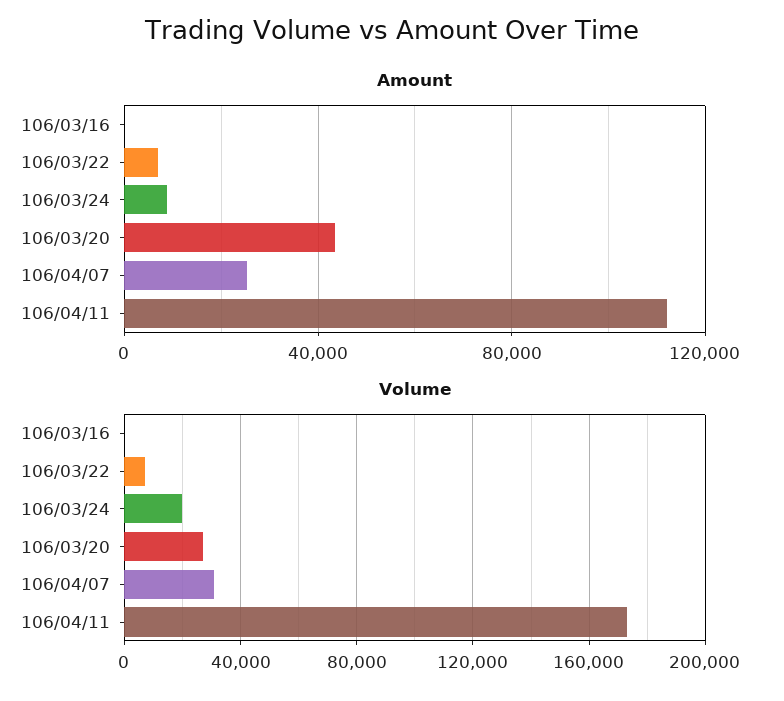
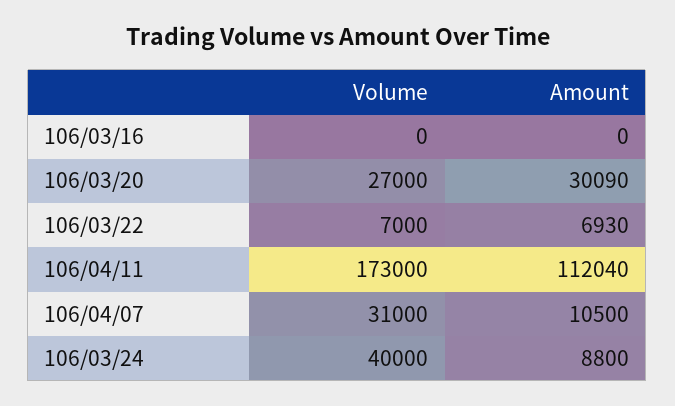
Amount, 106/03/20: 45000 -> 30090
Amount, 106/04/07: 25000 -> 10500
Volume, 106/03/24: 20000 -> 40000

